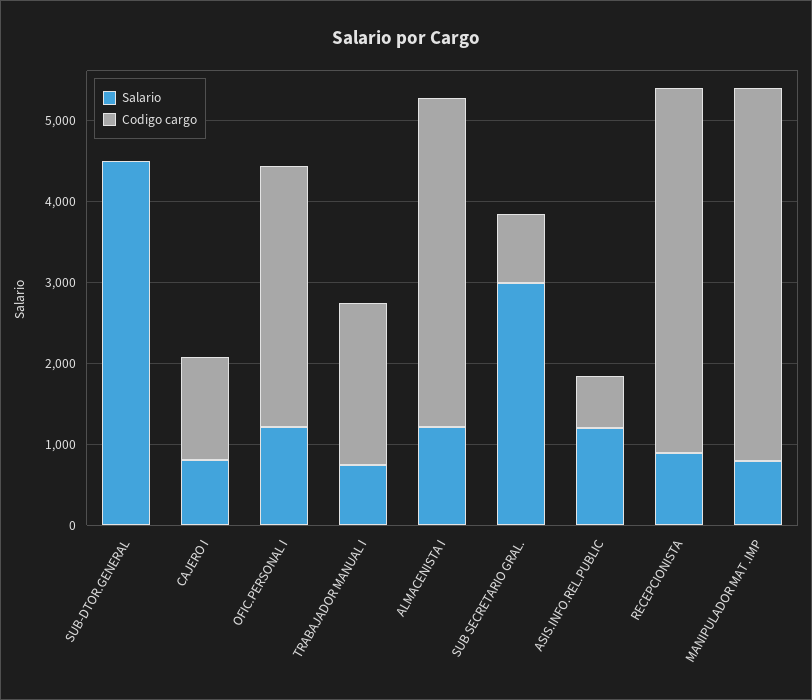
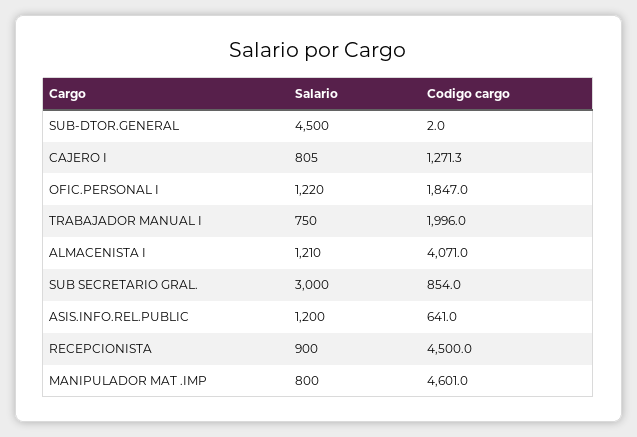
Codigo cargo, OFIC.PERSONAL I: 3200 -> 1847

